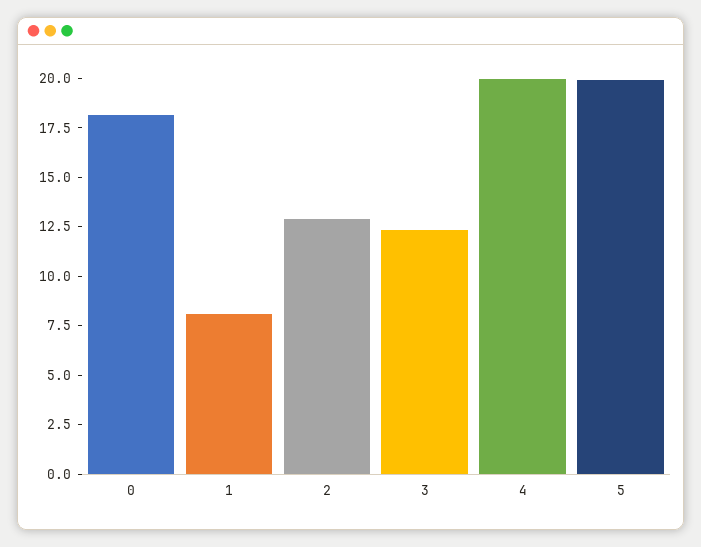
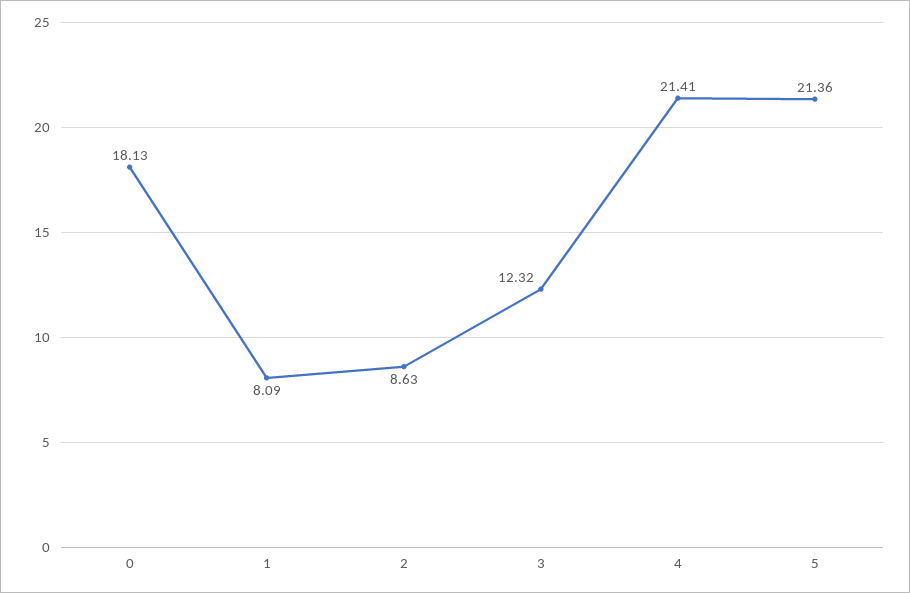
2: 13 -> 8.63
4: 20 -> 21.41
5: 20 -> 21.36

